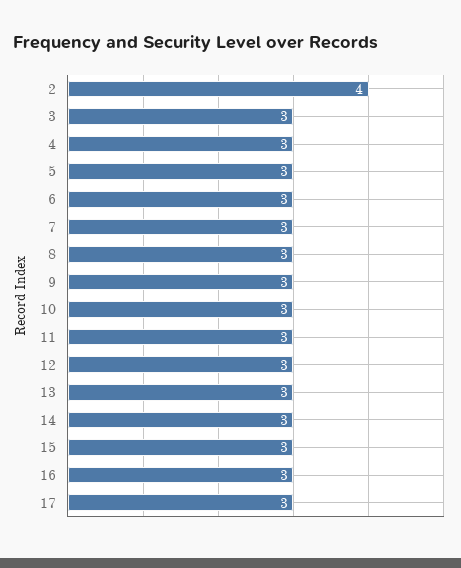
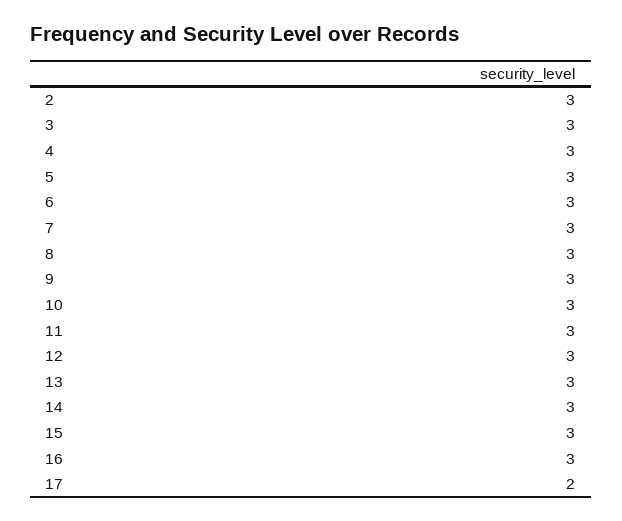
2: 4 -> 3
17: 3 -> 2

